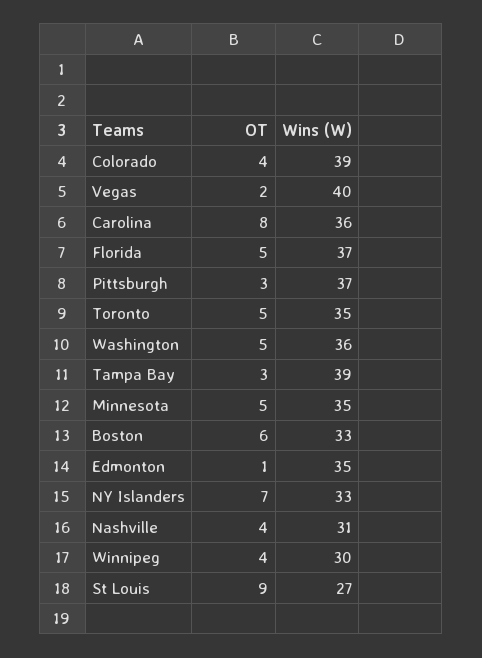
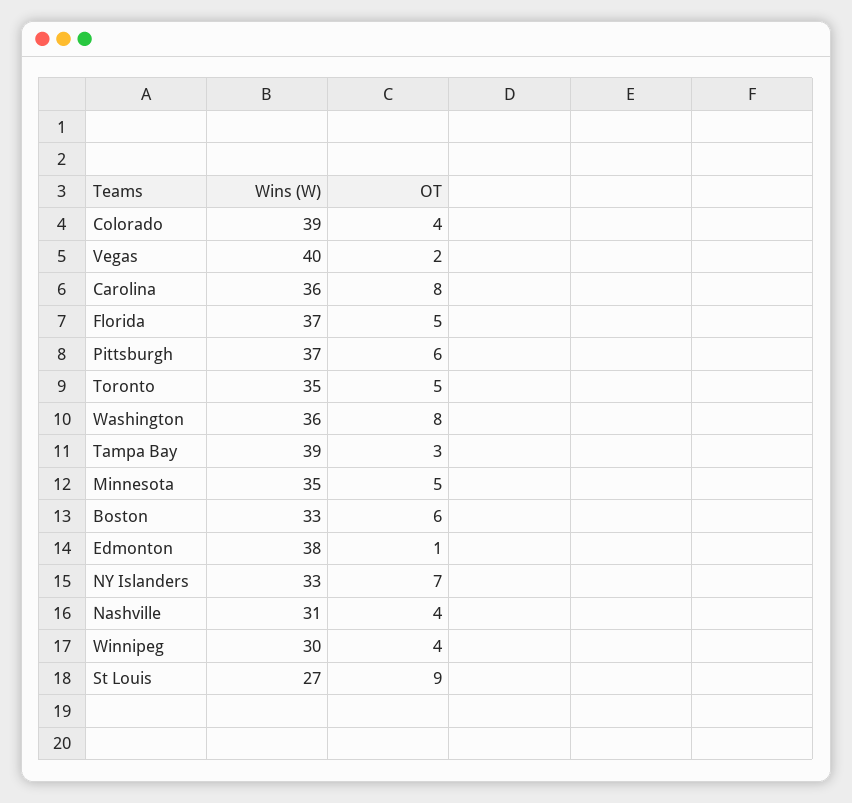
OT, Pittsburgh: 3 -> 6
OT, Washington: 5 -> 8
Wins (W), Edmonton: 35 -> 38

